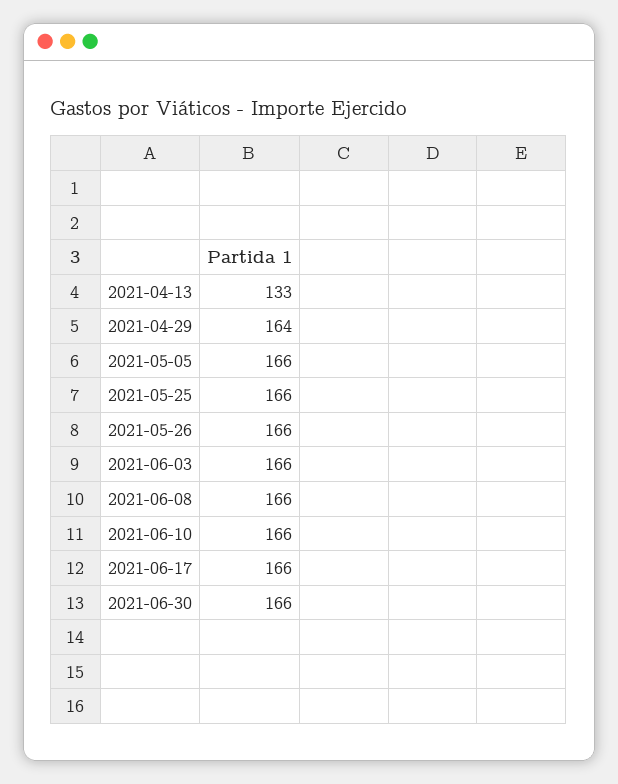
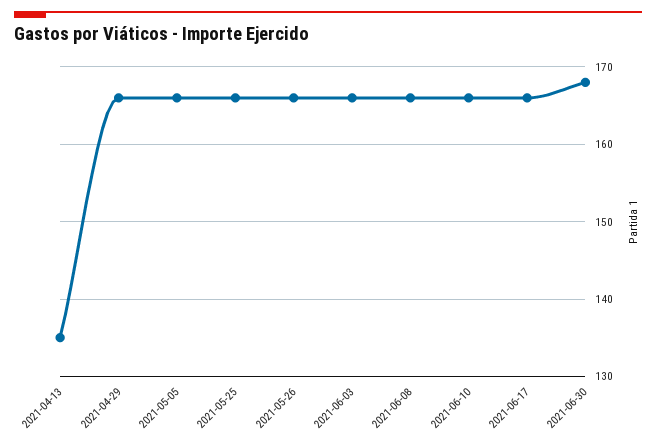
2021-04-13: 133 -> 135
2021-04-29: 164 -> 166
2021-06-30: 166 -> 168

